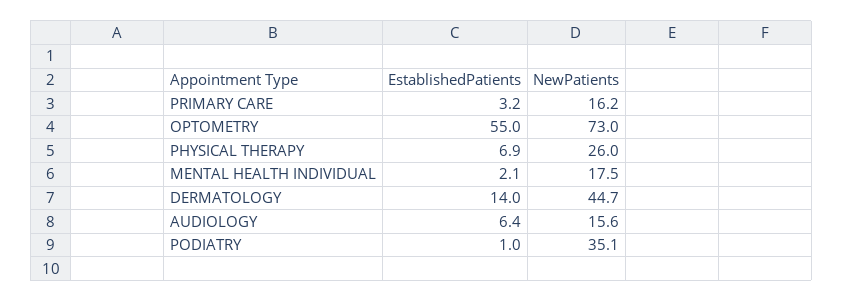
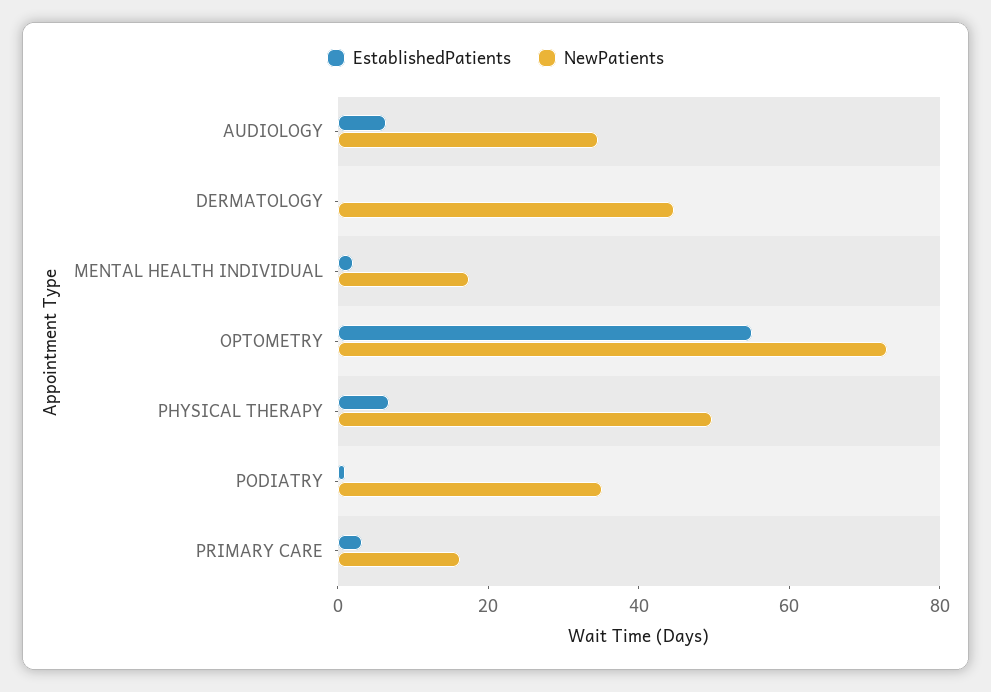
NewPatients, PHYSICAL THERAPY: 26 -> 50
EstablishedPatients, DERMATOLOGY: 14 -> 0
NewPatients, AUDIOLOGY: 15.6 -> 35

